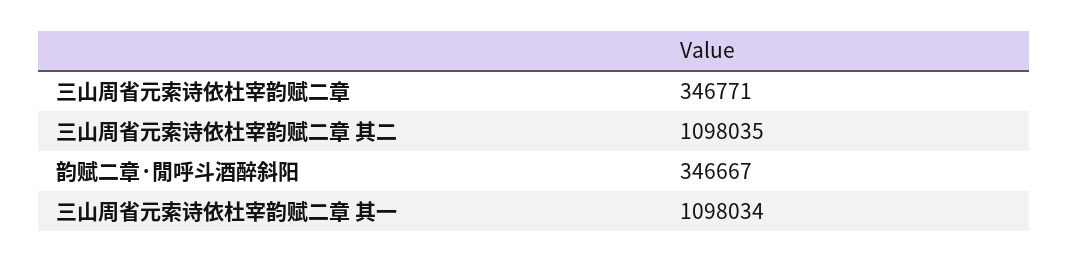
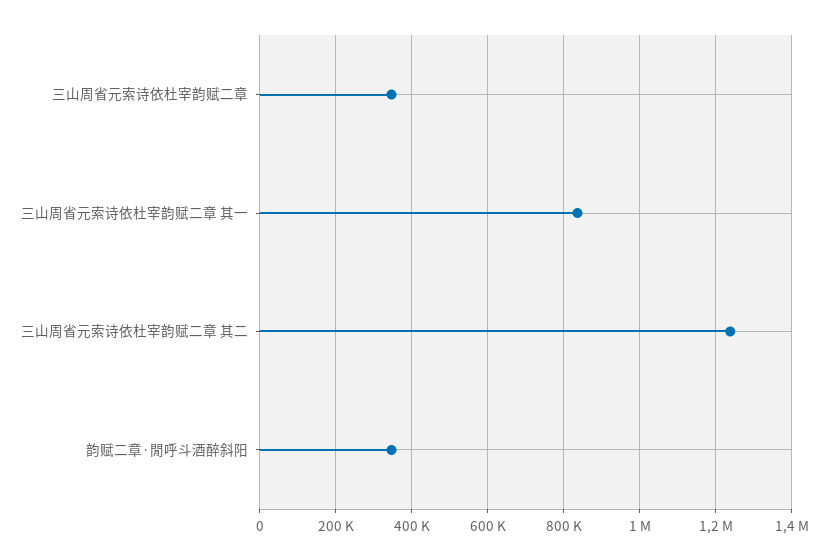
三山周省元索诗依杜宰韵赋二章 其二: 1098035 -> 1240000
三山周省元索诗依杜宰韵赋二章 其一: 1098034 -> 840000

